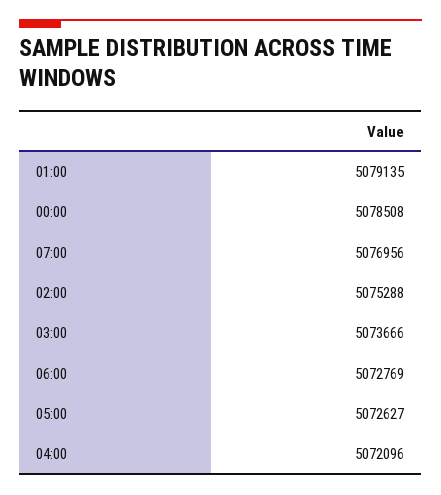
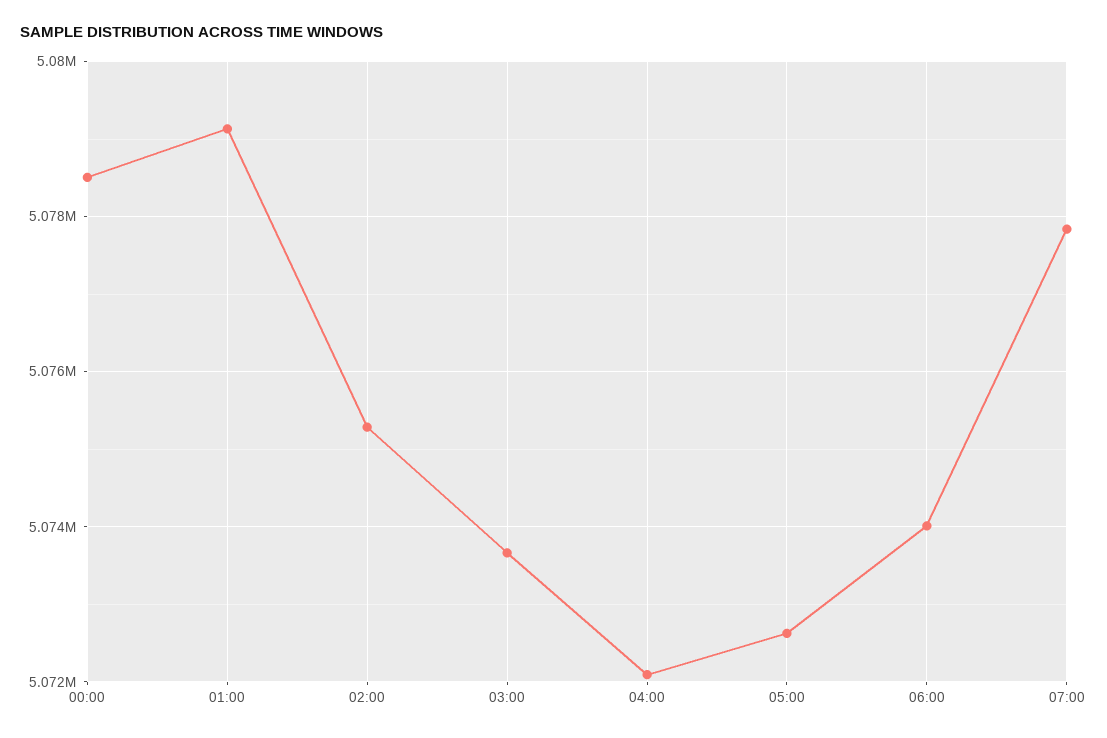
07:00: 5076956 -> 5077800
06:00: 5072769 -> 5074000

